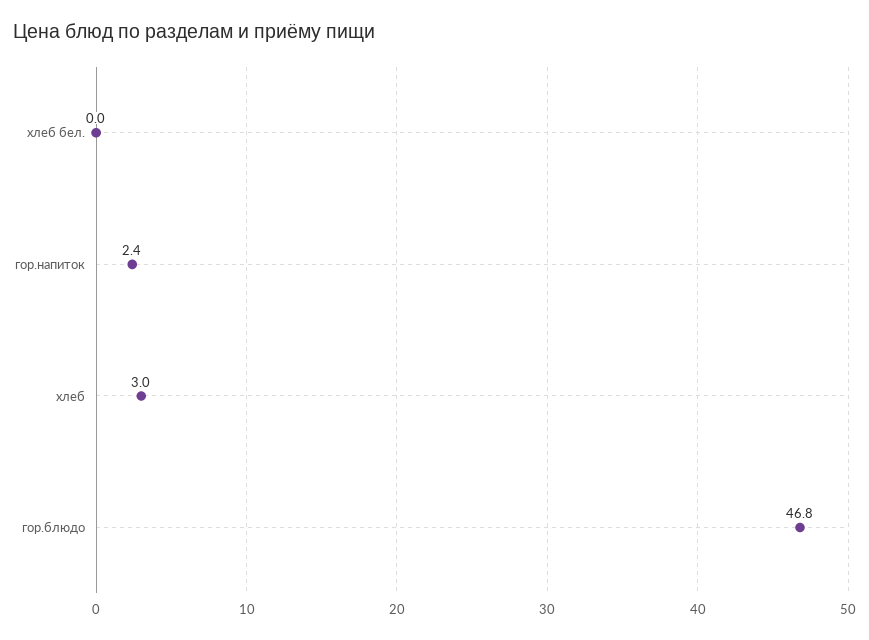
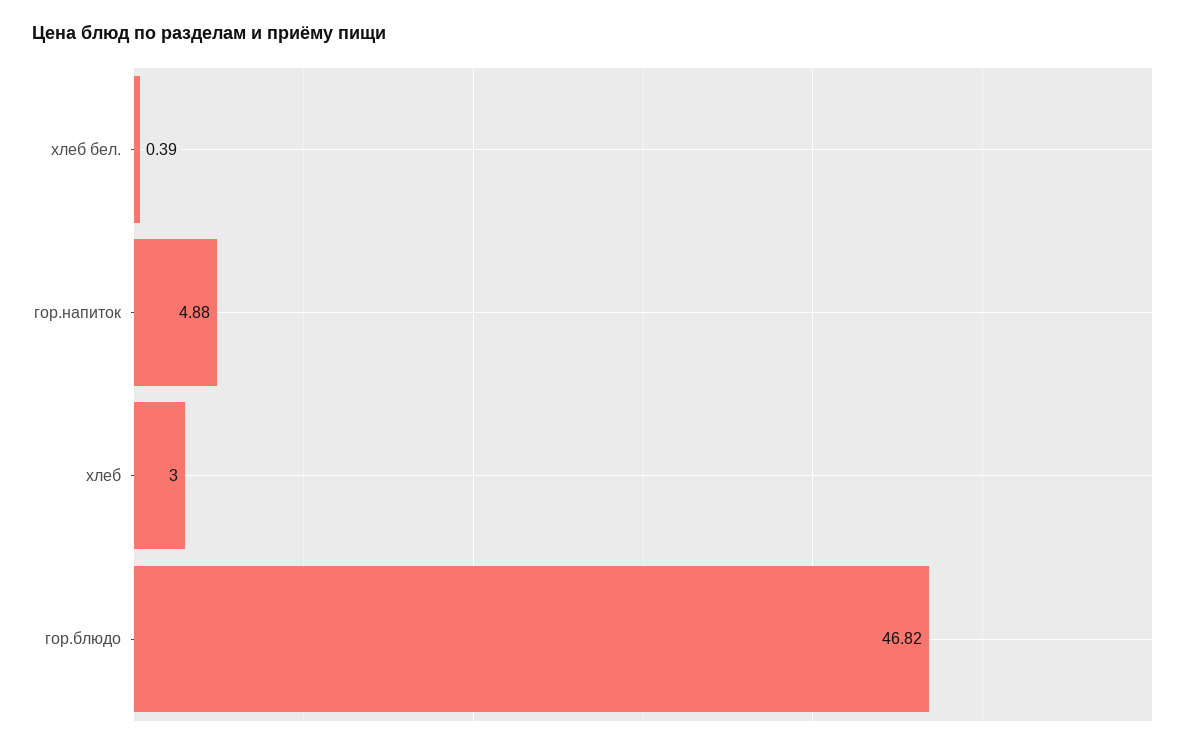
хлеб бел.: 0 -> 0.39
гор.напиток: 2.4 -> 4.88

